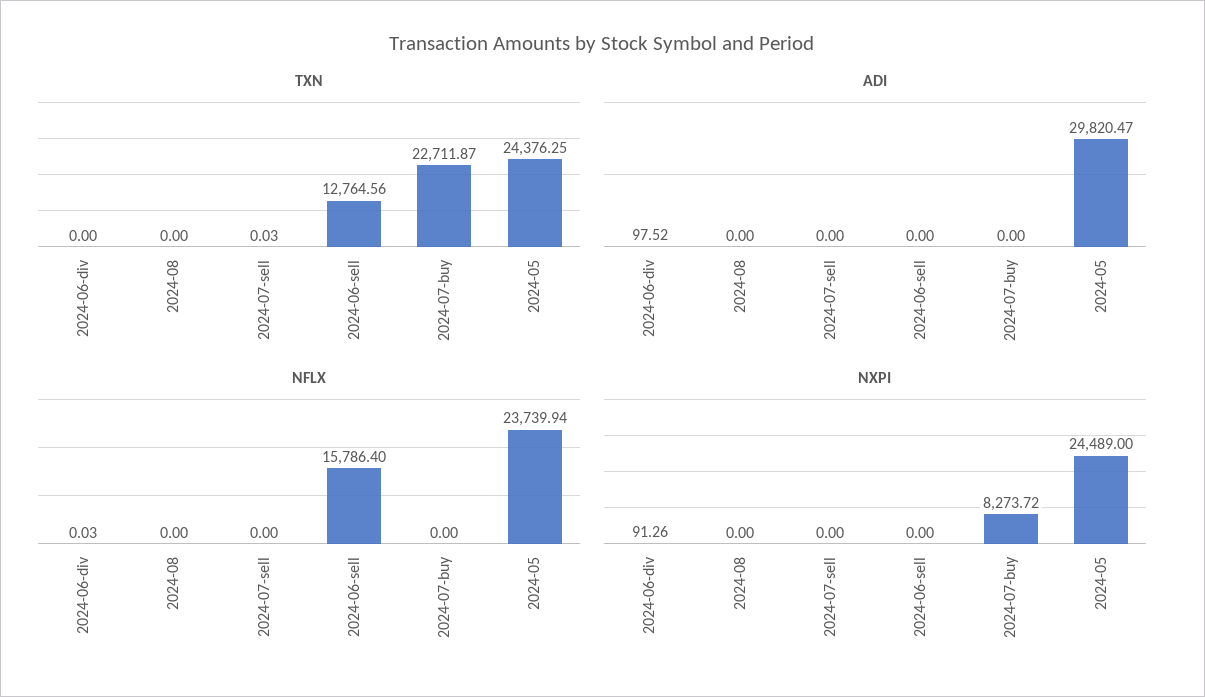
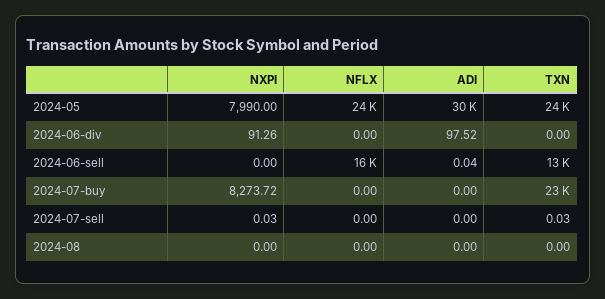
ADI, 2024-06-sell: 0 -> 0.04
NFLX, 2024-06-div: 0.03 -> 0
NXPI, 2024-07-sell: 0 -> 0.03
NXPI, 2024-05: 24489 -> 7990

